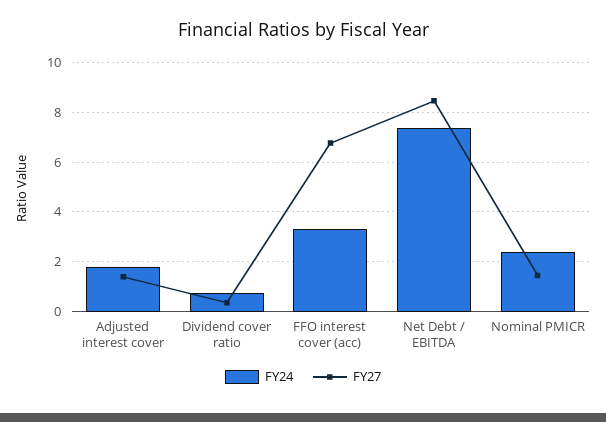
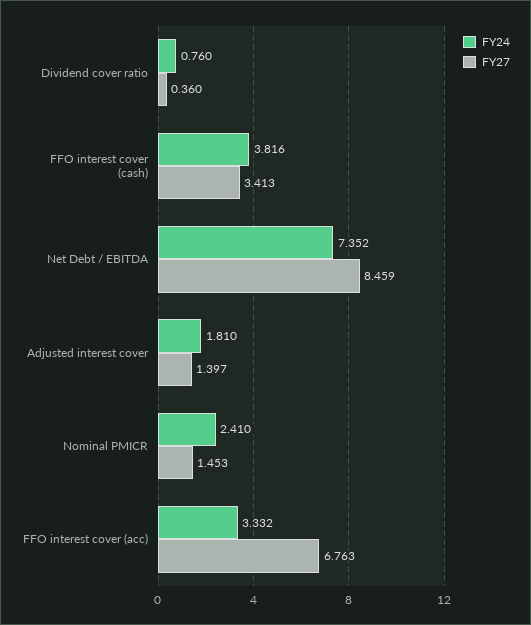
FY24, FFO interest cover (cash): none -> 3.816
FY27, FFO interest cover (cash): none -> 3.413

